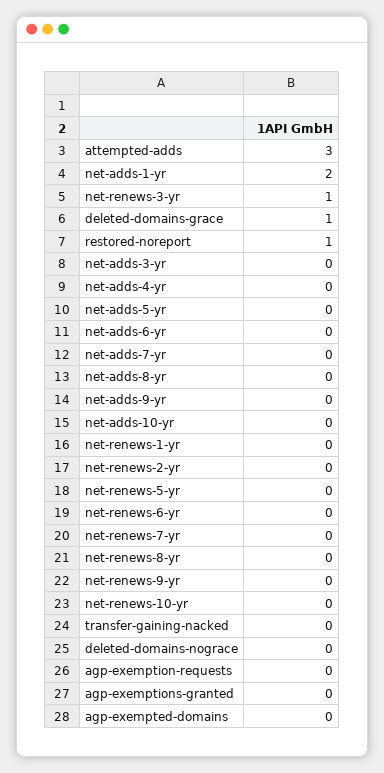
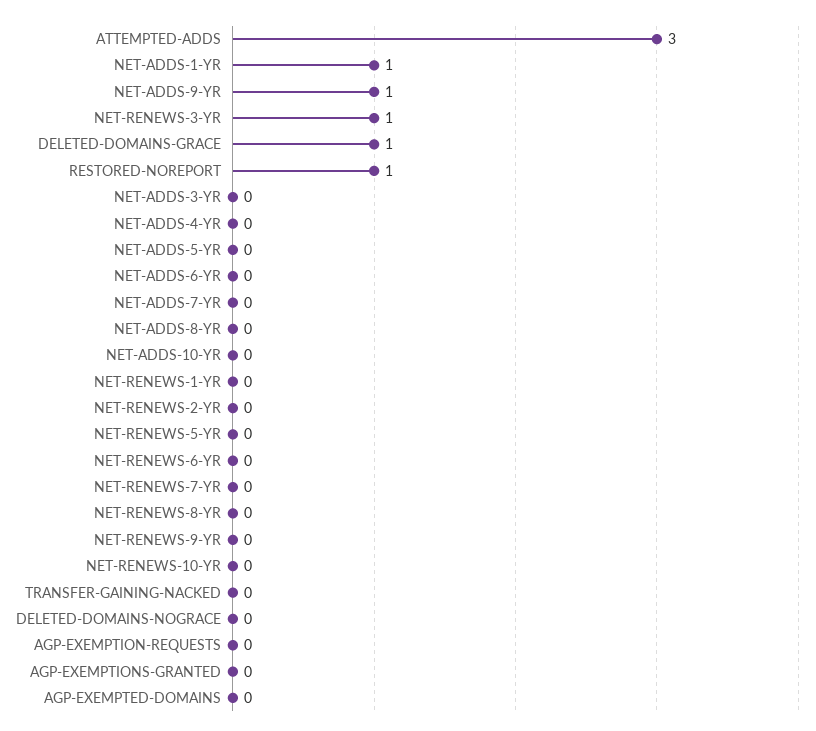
net-adds-1-yr: 2 -> 1
net-adds-9-yr: 0 -> 1

